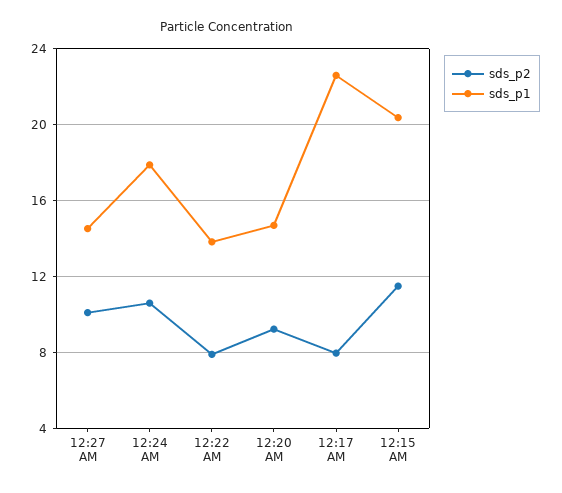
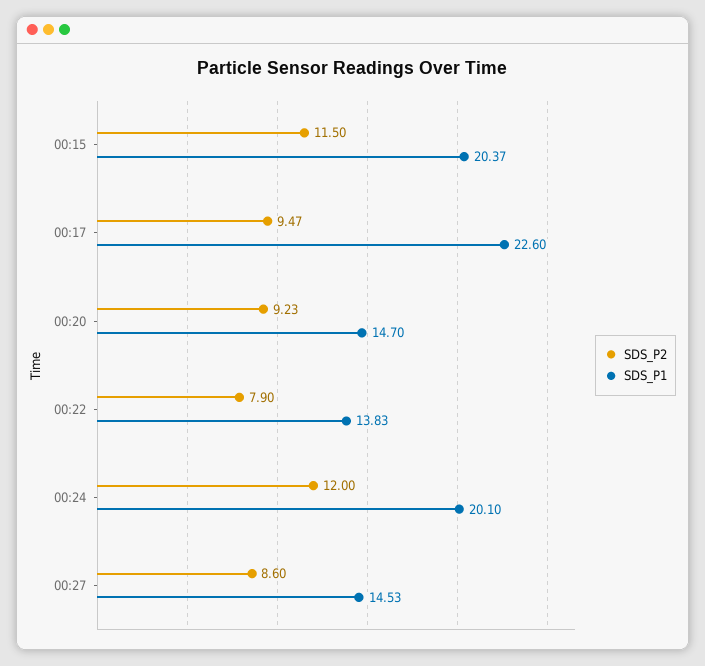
sds_p2, 12:27 AM: 10 -> 8.6
sds_p2, 12:24 AM: 10.5 -> 12
sds_p1, 12:24 AM: 18 -> 20.1
sds_p2, 12:17 AM: 8 -> 9.47

